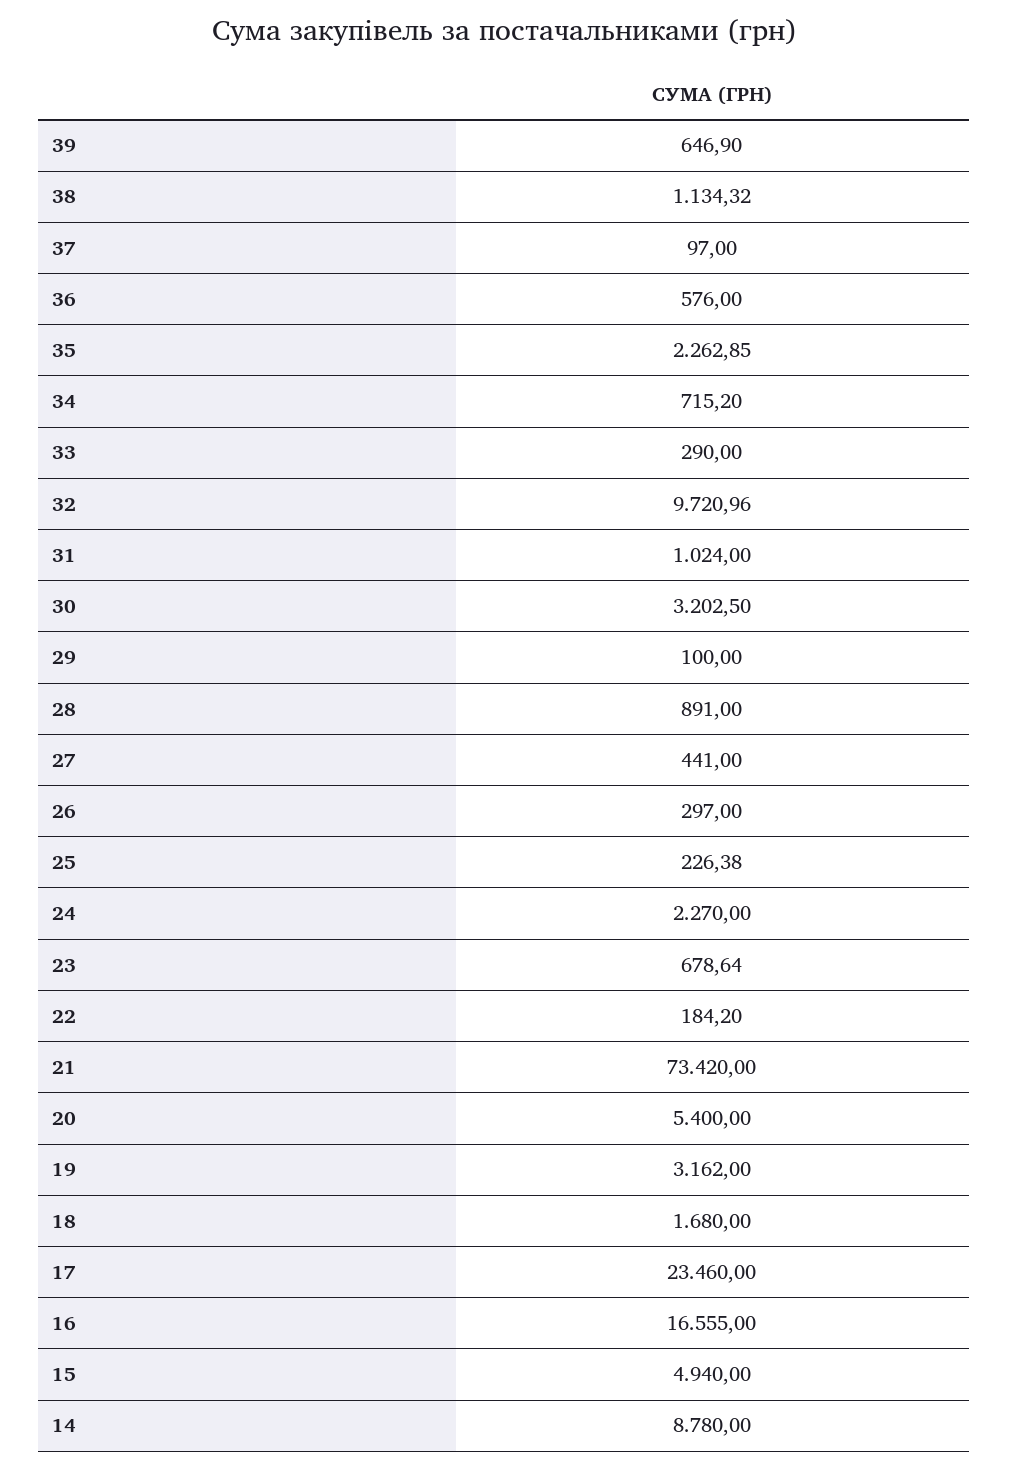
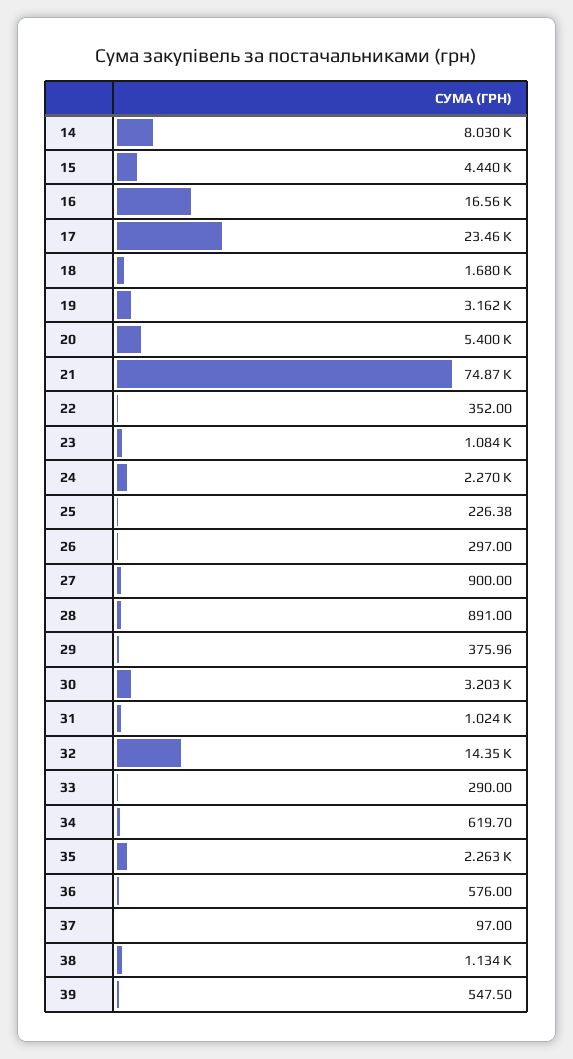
39: 646.9 -> 547.5
34: 715.2 -> 619.7
32: 9720.96 -> 14350
29: 100 -> 375.96
27: 441 -> 900
23: 678.64 -> 1084
22: 184.2 -> 352
21: 73420 -> 74870
15: 4940 -> 4440
14: 8780 -> 8030

